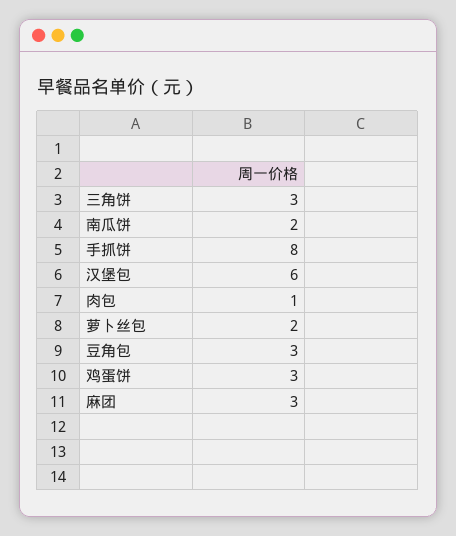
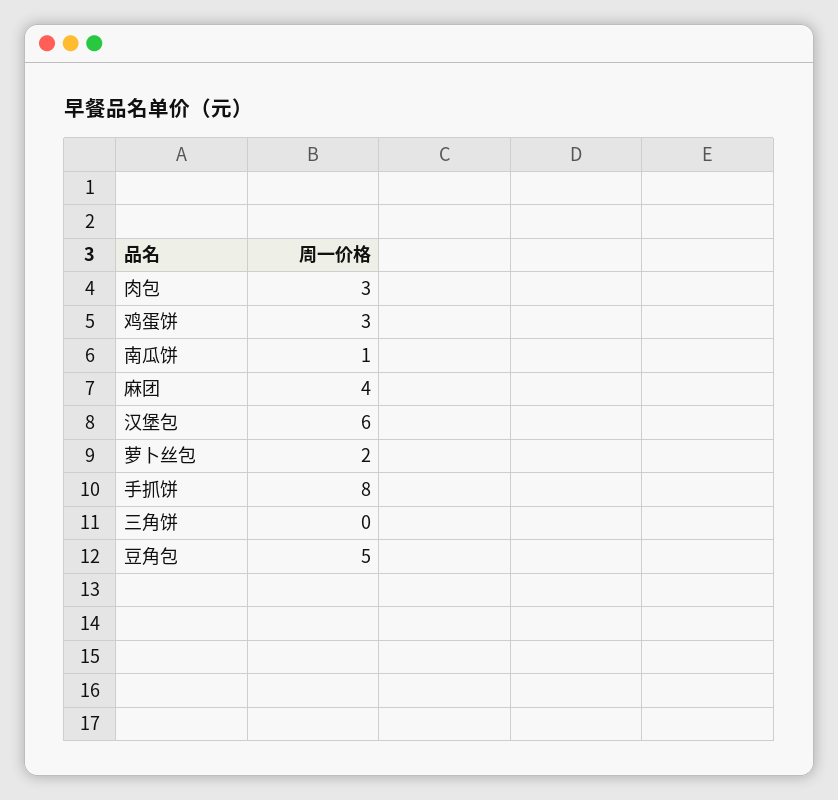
三角饼: 3 -> 0
南瓜饼: 2 -> 1
肉包: 1 -> 3
豆角包: 3 -> 5
麻团: 3 -> 4

